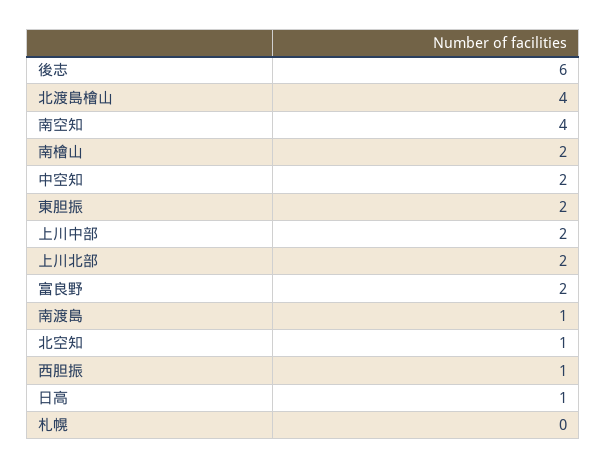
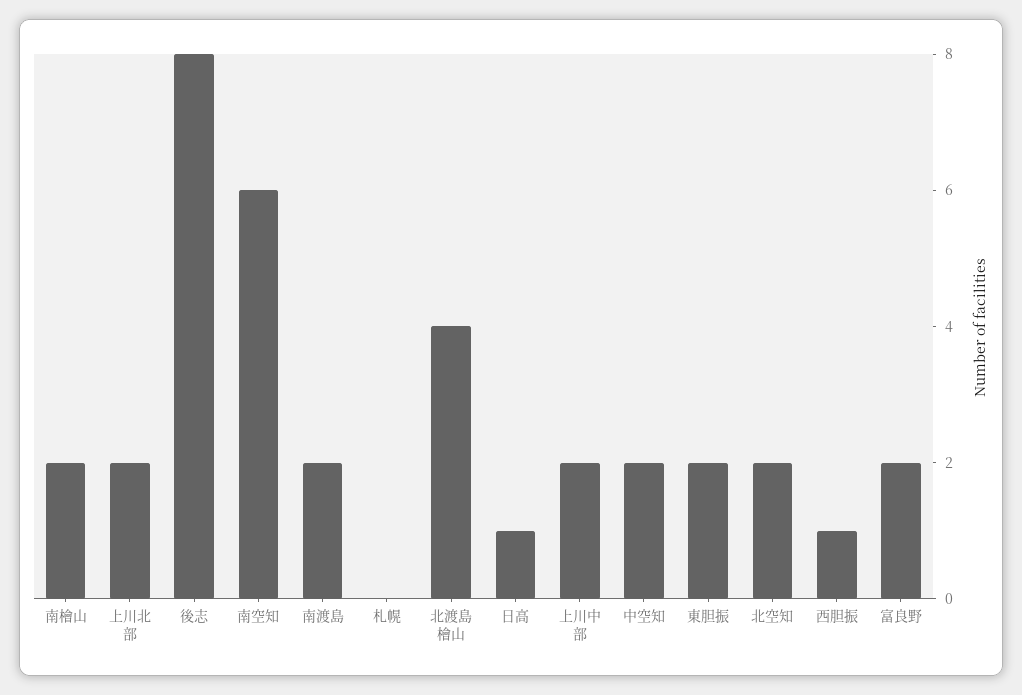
後志: 6 -> 8
南空知: 4 -> 6
南渡島: 1 -> 2
北空知: 1 -> 2

